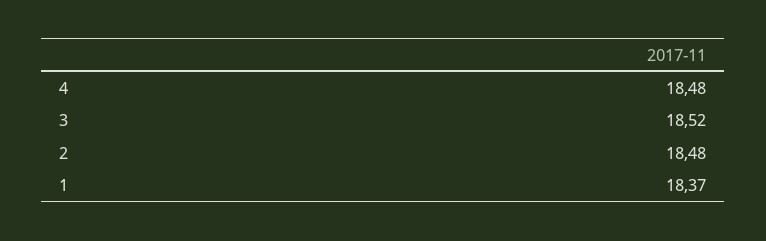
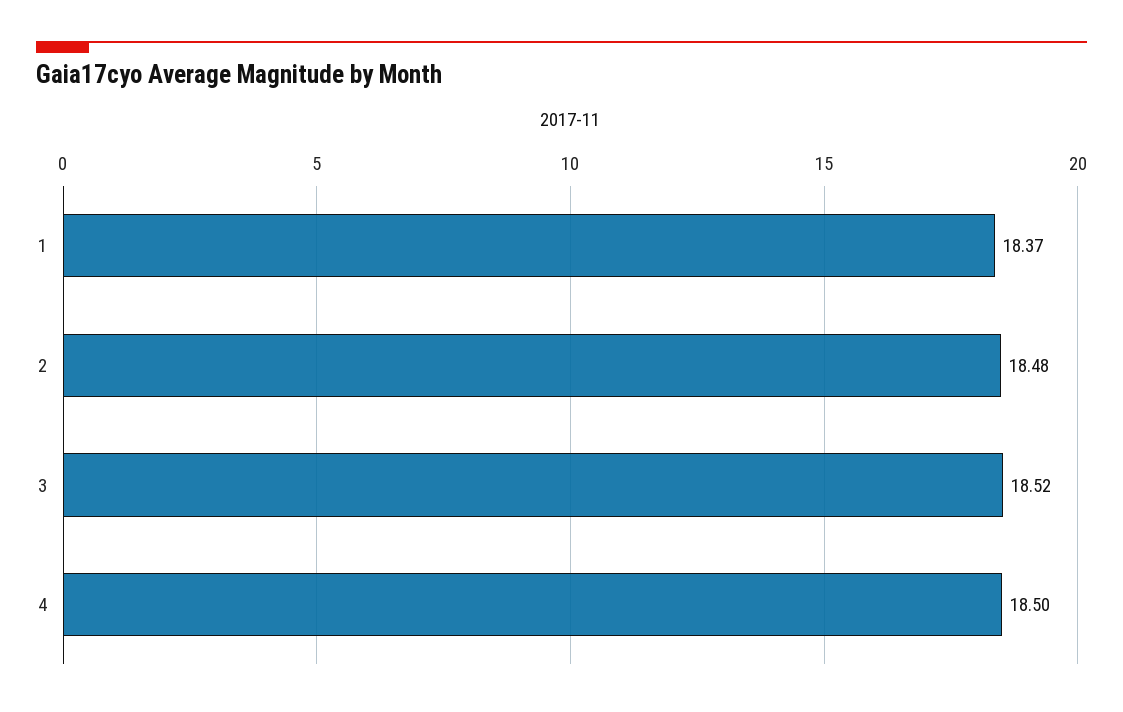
4: 18.48 -> 18.5

